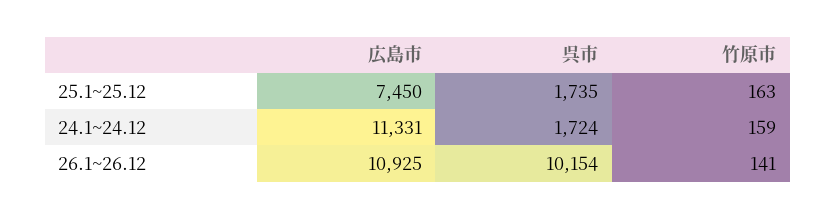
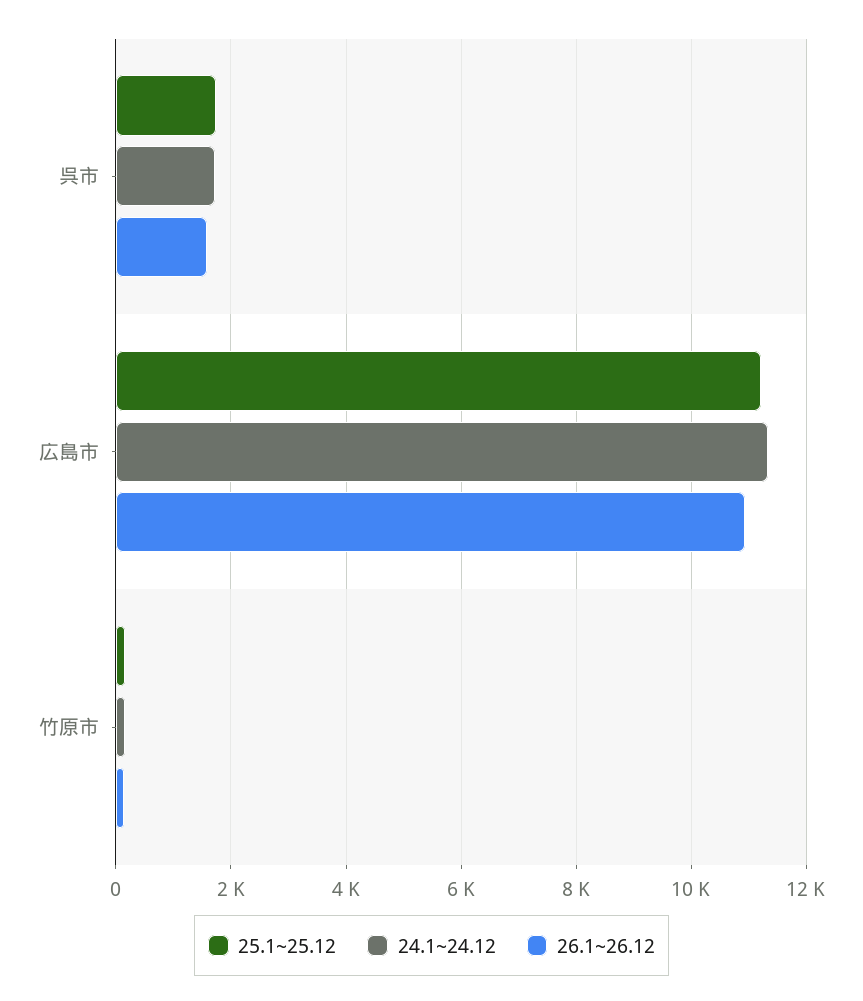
25.1~25.12, 広島市: 7450 -> 11200
26.1~26.12, 呉市: 10154 -> 1600

